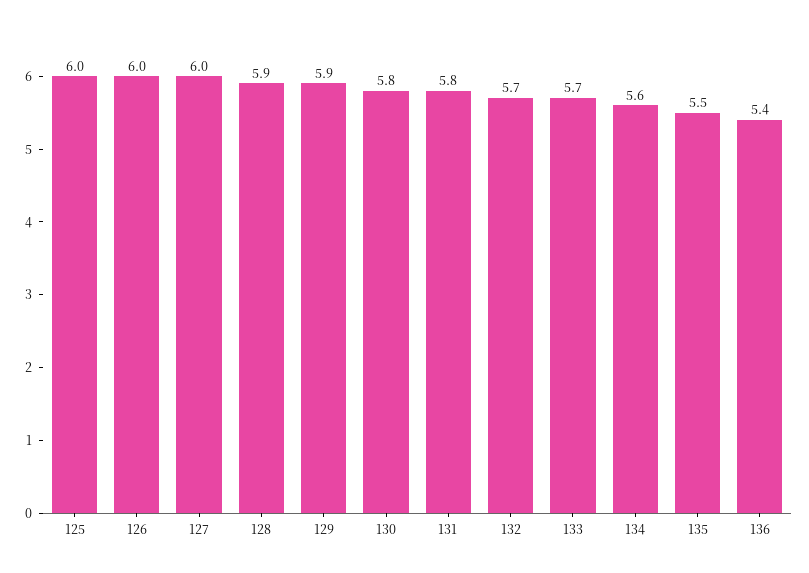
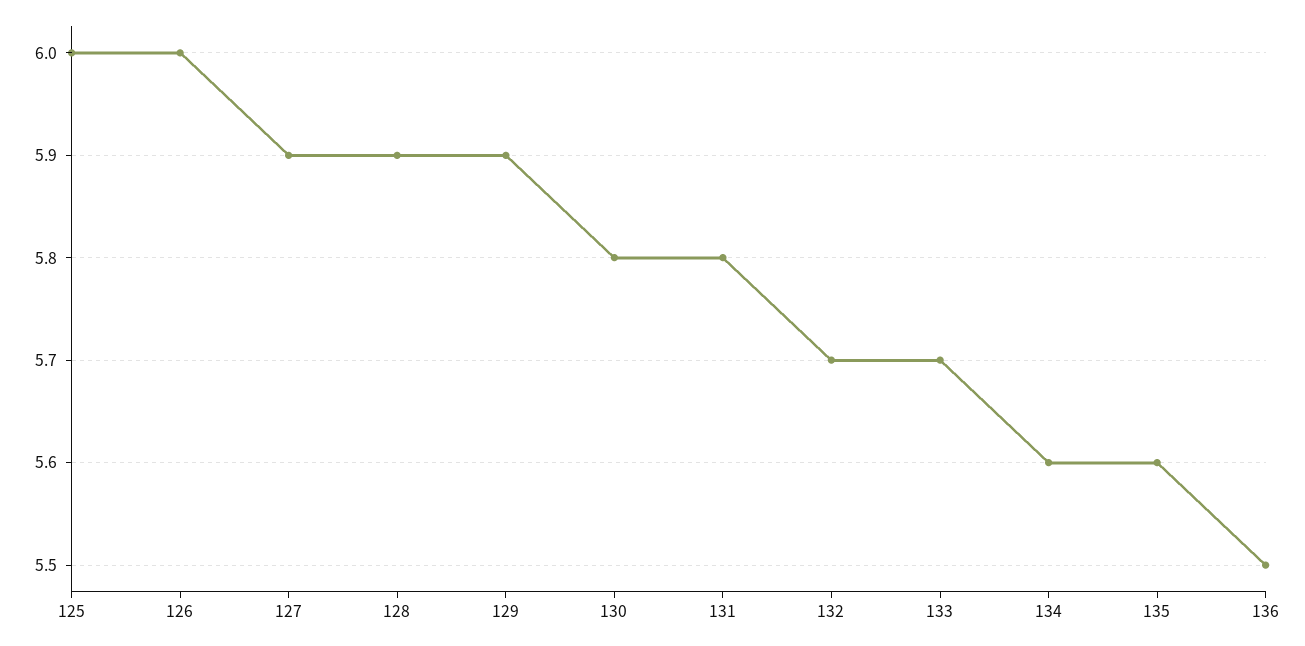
127: 6 -> 5.9
135: 5.5 -> 5.6
136: 5.4 -> 5.5

